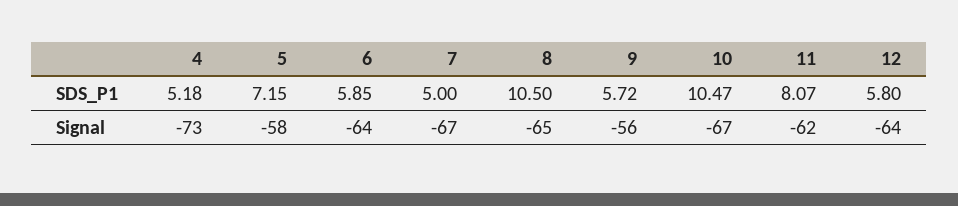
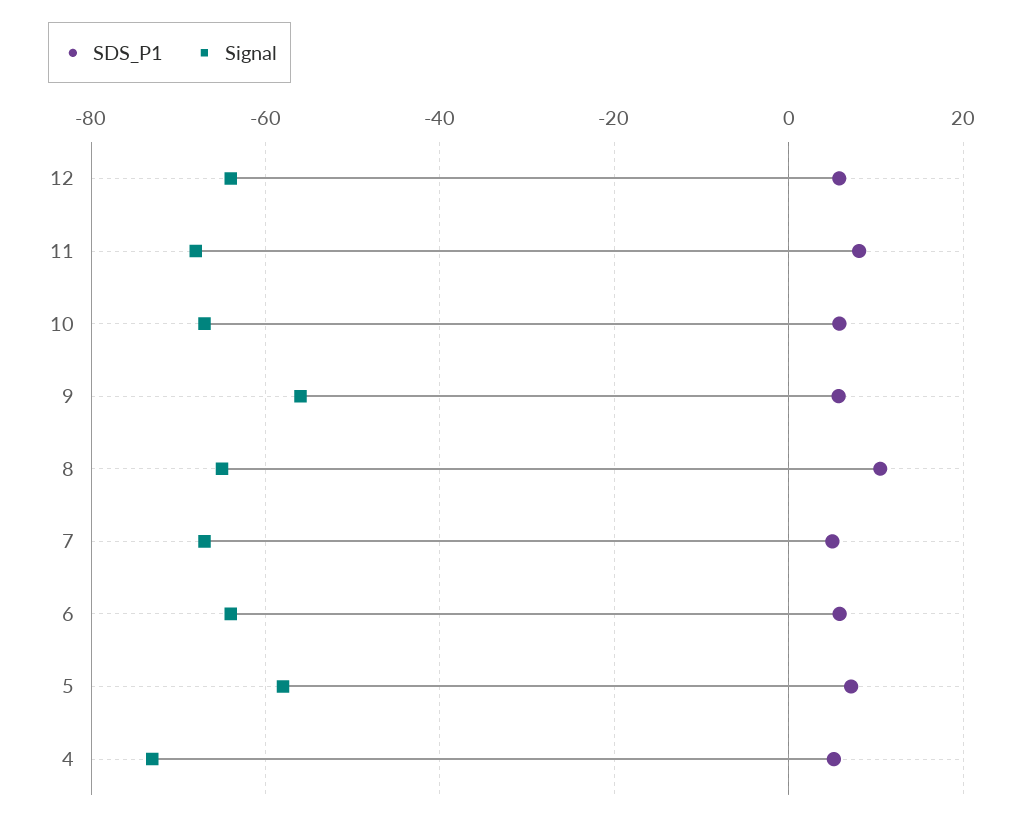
SDS_P1, 10: 10.47 -> 6
Signal, 11: -62 -> -68

